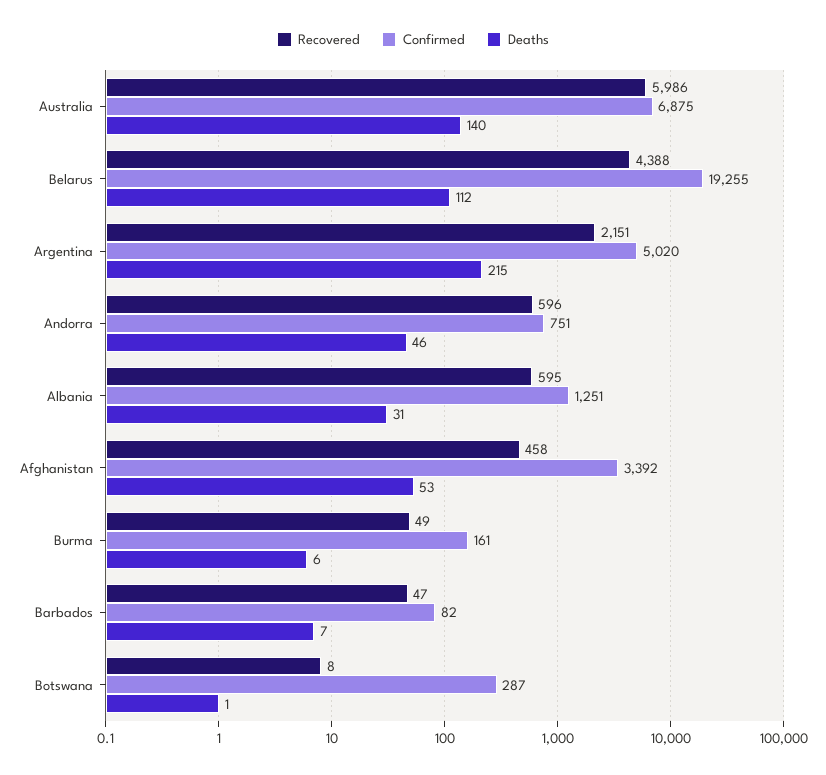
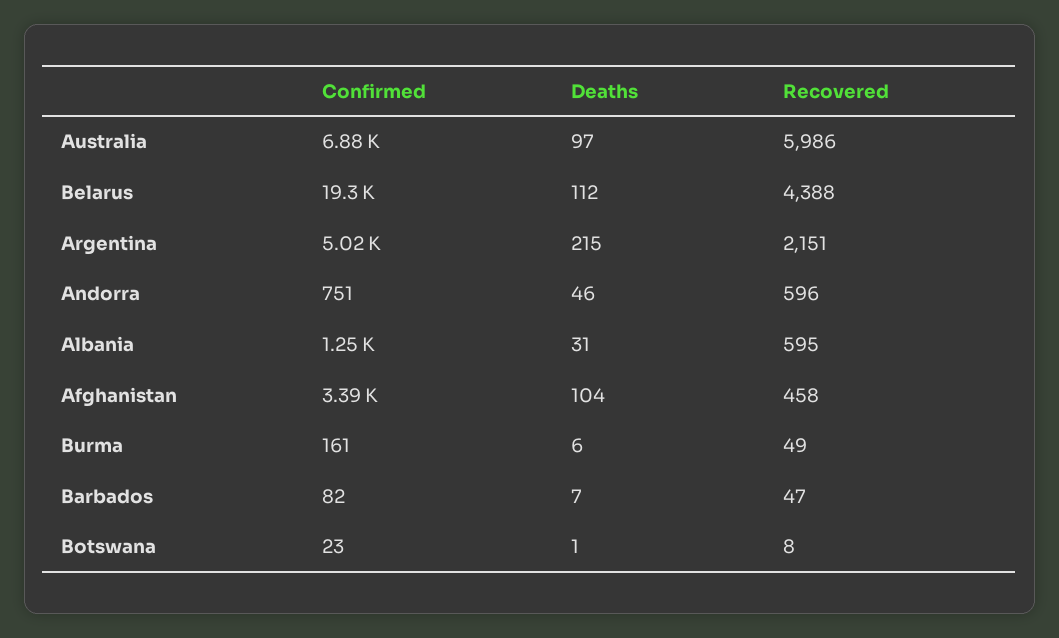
Deaths, Australia: 140 -> 97
Deaths, Afghanistan: 53 -> 104
Confirmed, Botswana: 287 -> 23

